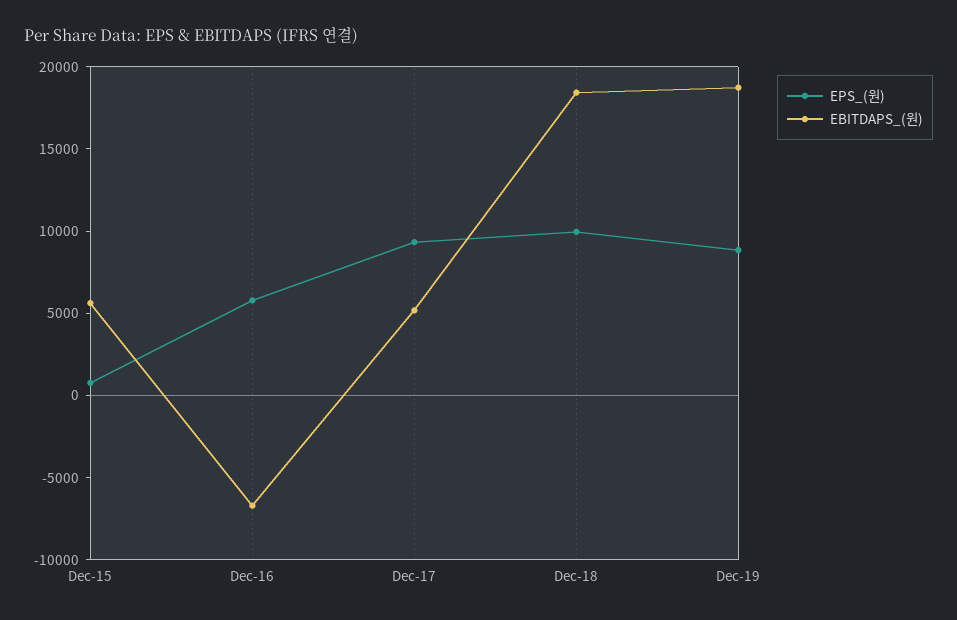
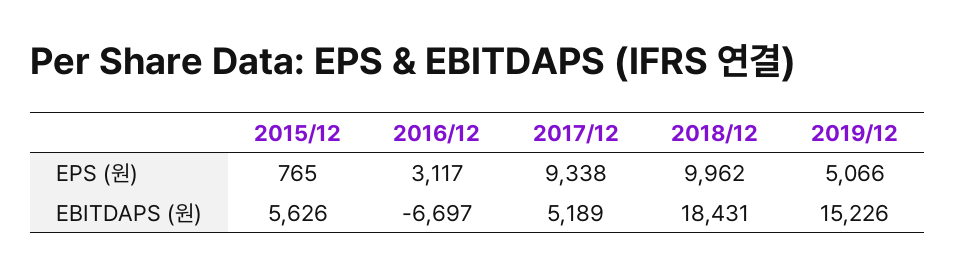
EPS_(원), Dec-16: 6000 -> 3117
EPS_(원), Dec-19: 9000 -> 5066
EBITDAPS_(원), Dec-19: 19000 -> 15226

